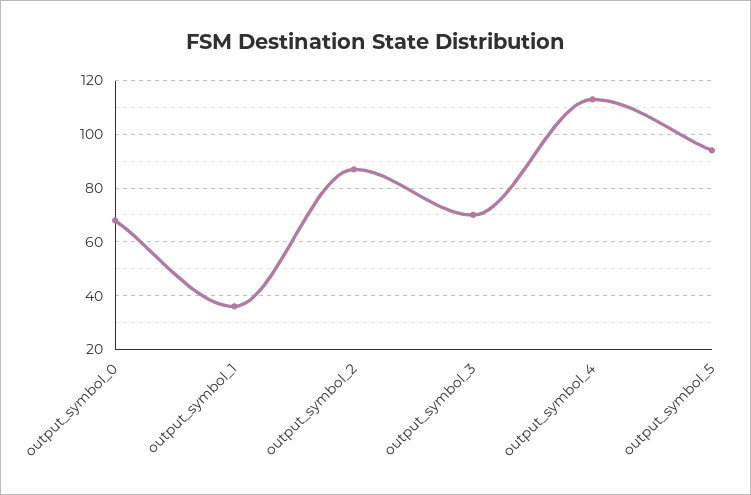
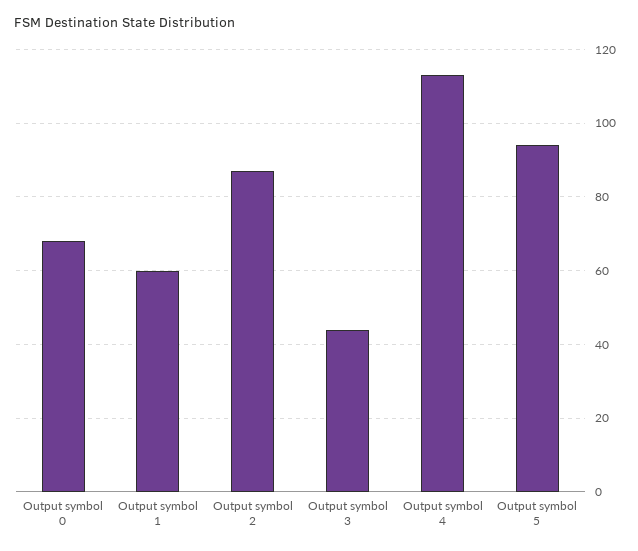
output_symbol_1: 35 -> 60
output_symbol_3: 70 -> 45

